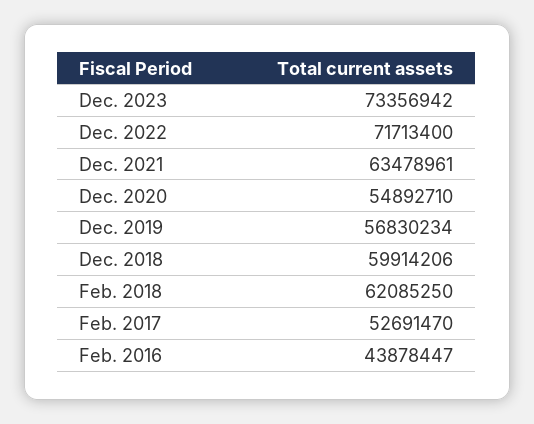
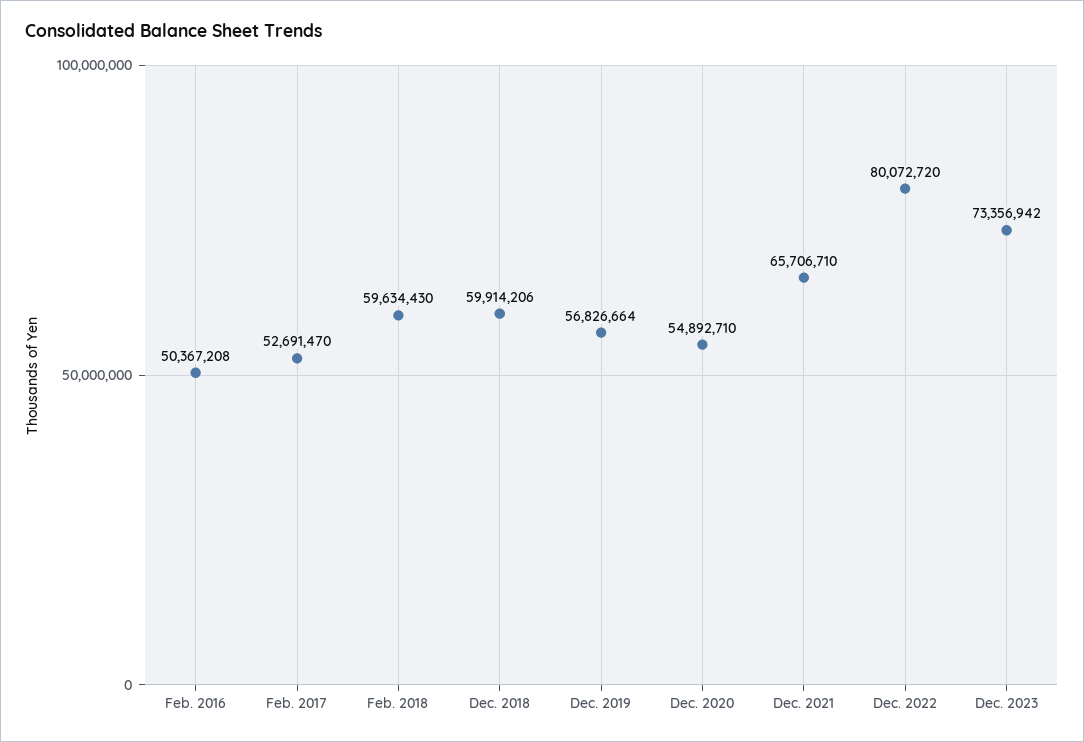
Dec. 2022: 71713400 -> 80072720
Dec. 2021: 63478961 -> 65706710
Dec. 2019: 56830234 -> 56826664
Feb. 2018: 62085250 -> 59634430
Feb. 2016: 43878447 -> 50367208

